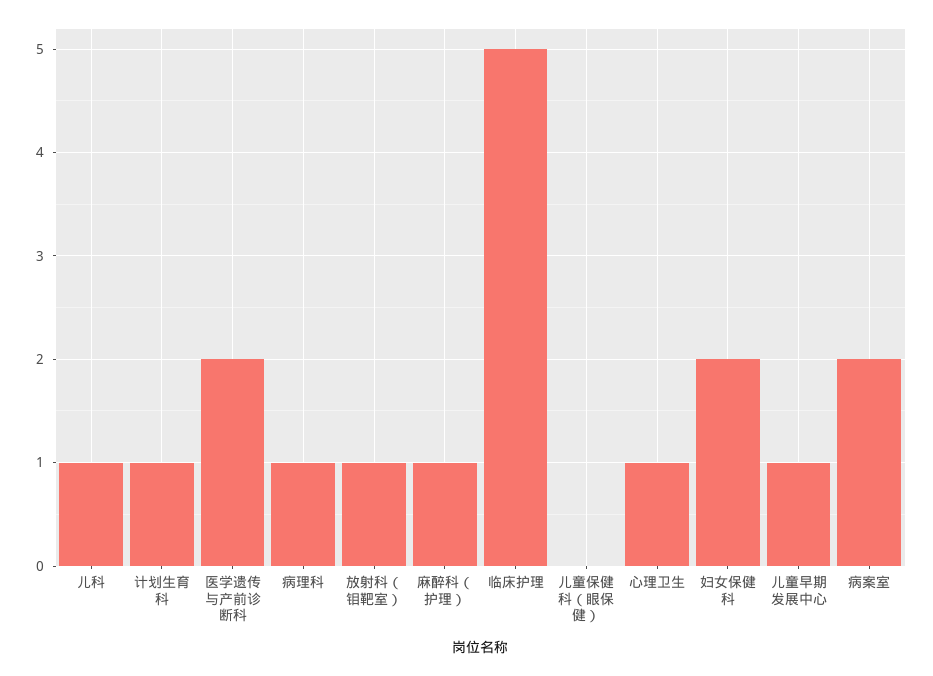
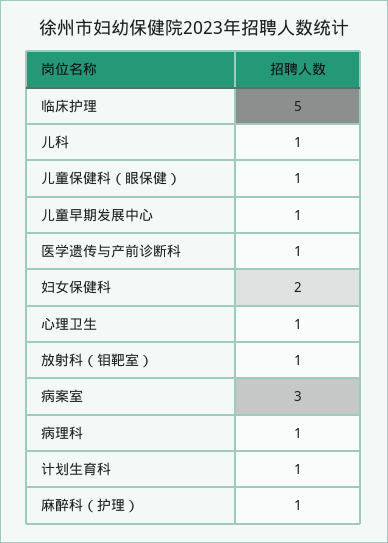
医学遗传与产前诊断科: 2 -> 1
儿童保健科（眼保健）: 0 -> 1
病案室: 2 -> 3

